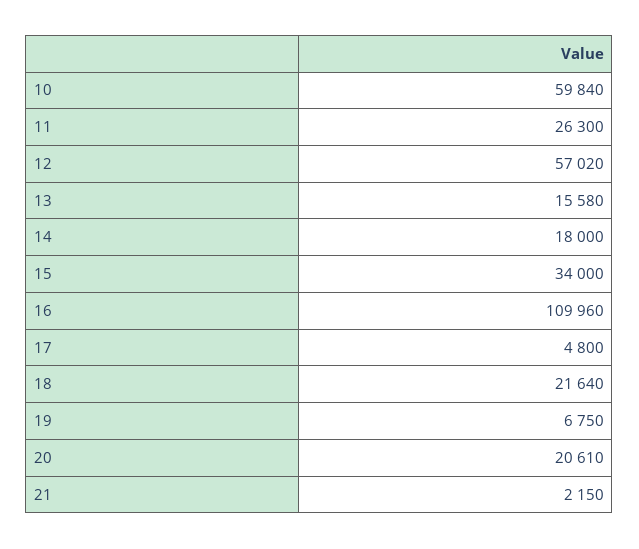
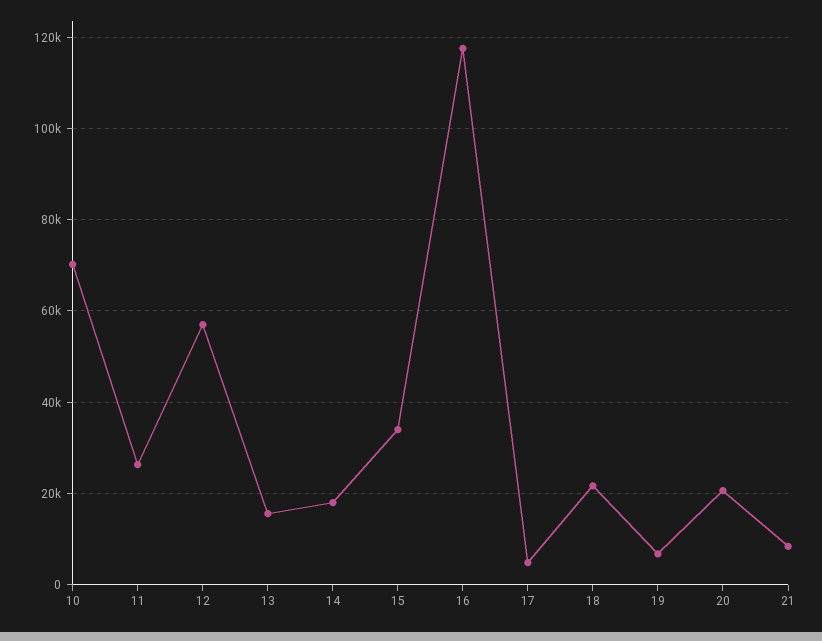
10: 59840 -> 70000
16: 109960 -> 118000
21: 2150 -> 8000

